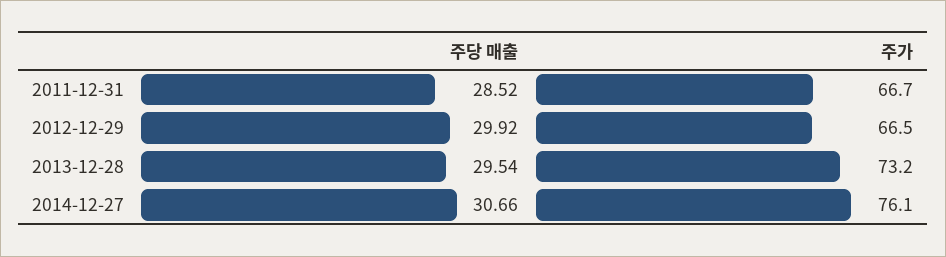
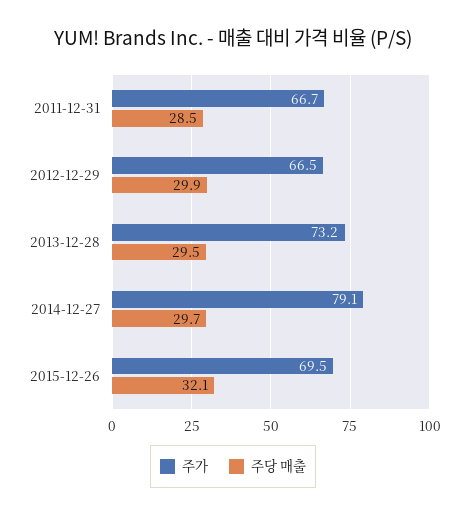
주당 매출, 2014-12-27: 30.66 -> 29.7
주가, 2014-12-27: 76.1 -> 79.1
주가, 2015-12-26: none -> 69.5
주당 매출, 2015-12-26: none -> 32.1

